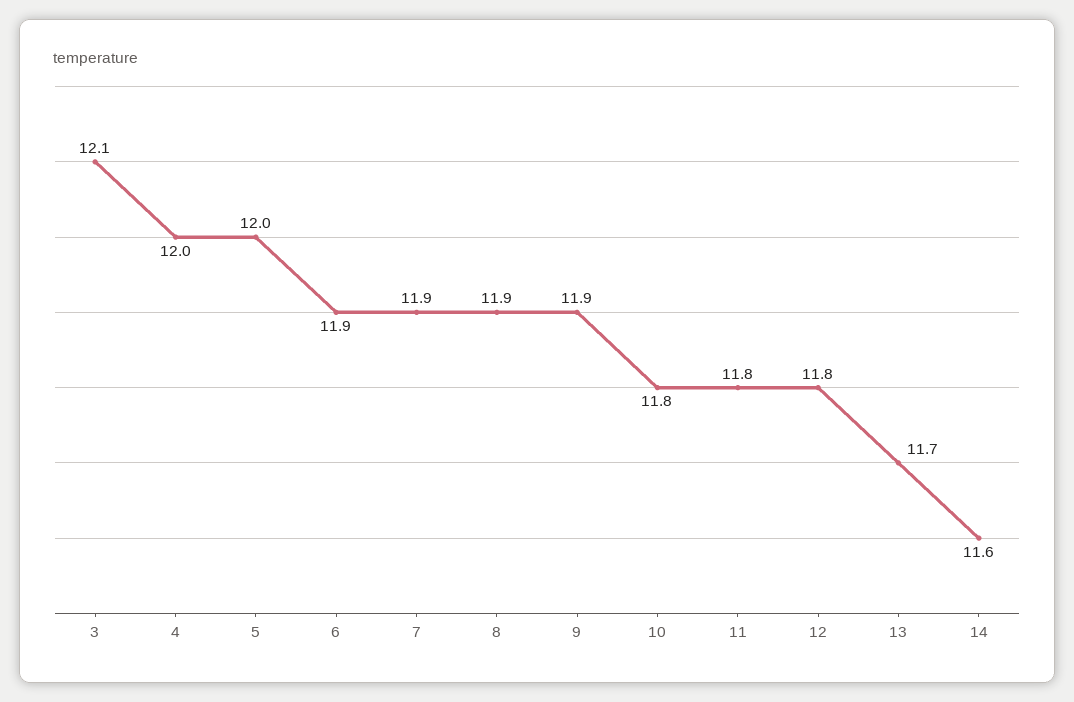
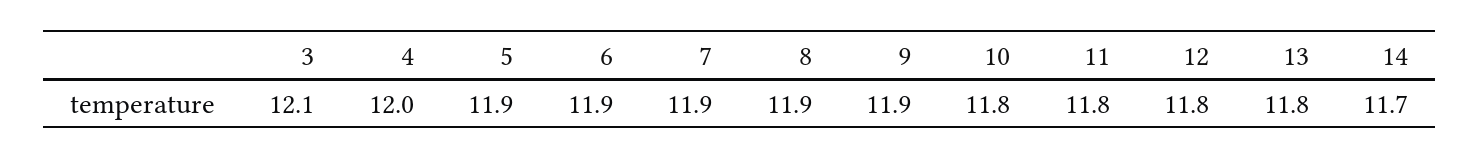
5: 12 -> 11.9
13: 11.7 -> 11.8
14: 11.6 -> 11.7

